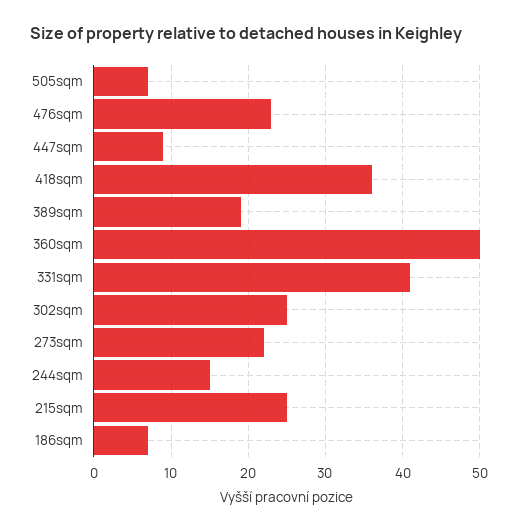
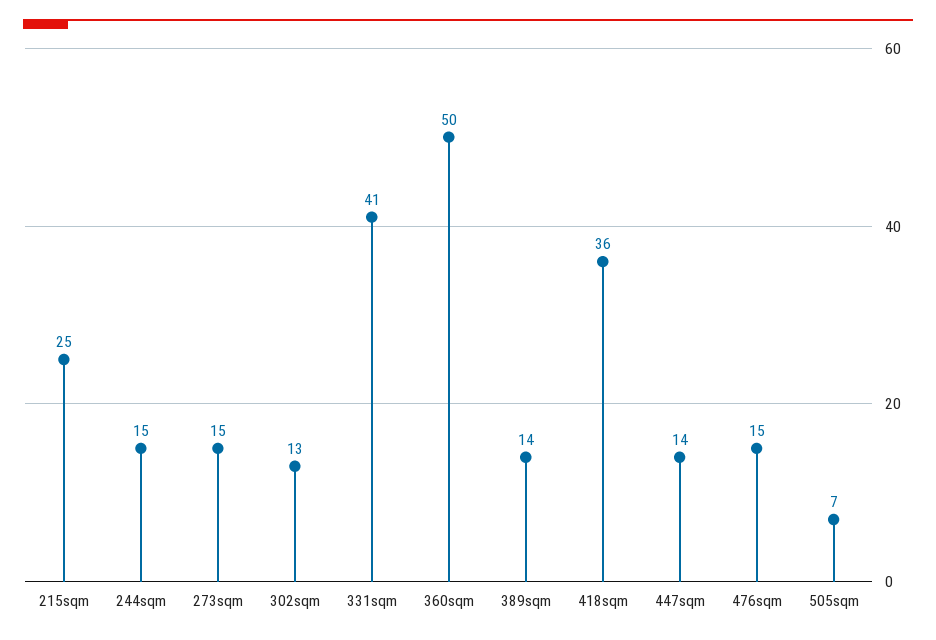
476sqm: 23 -> 15
447sqm: 9 -> 14
389sqm: 19 -> 14
302sqm: 25 -> 13
273sqm: 22 -> 15
186sqm: 7 -> none

